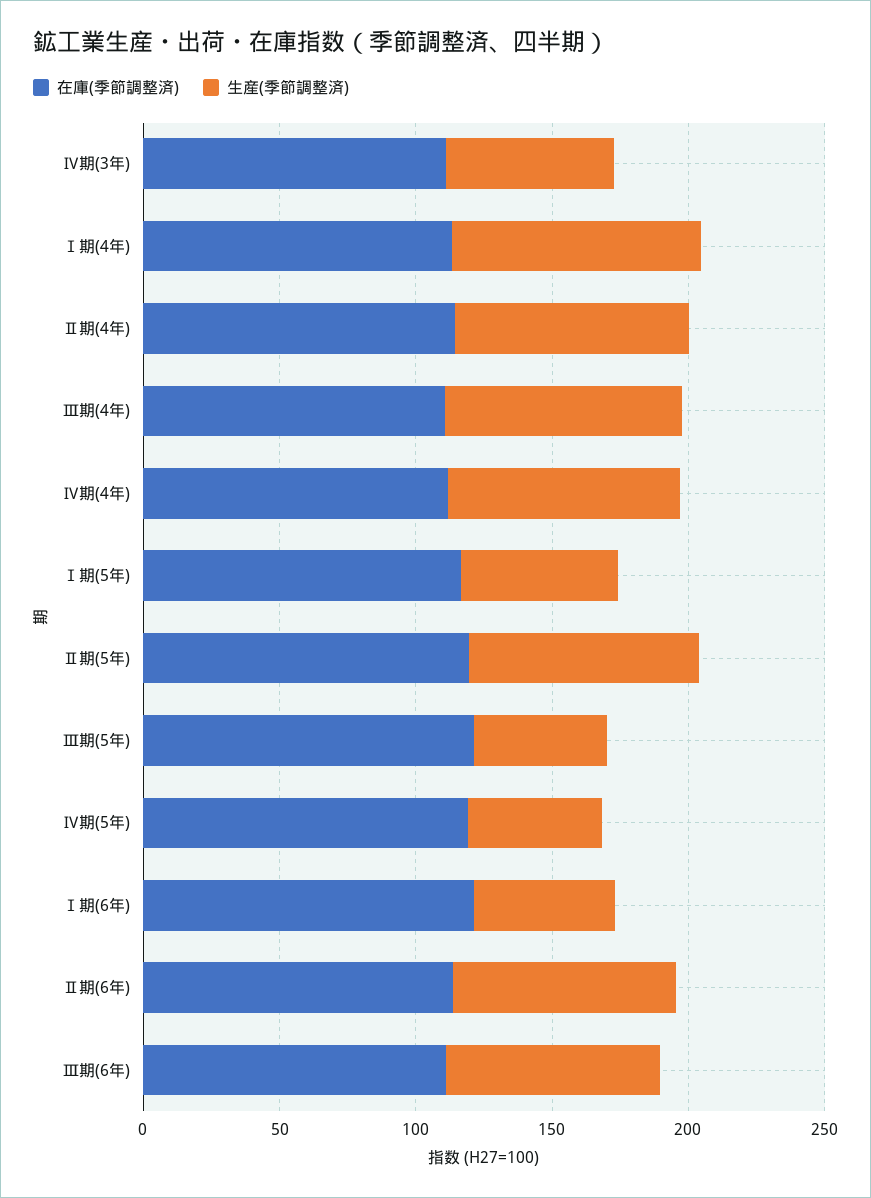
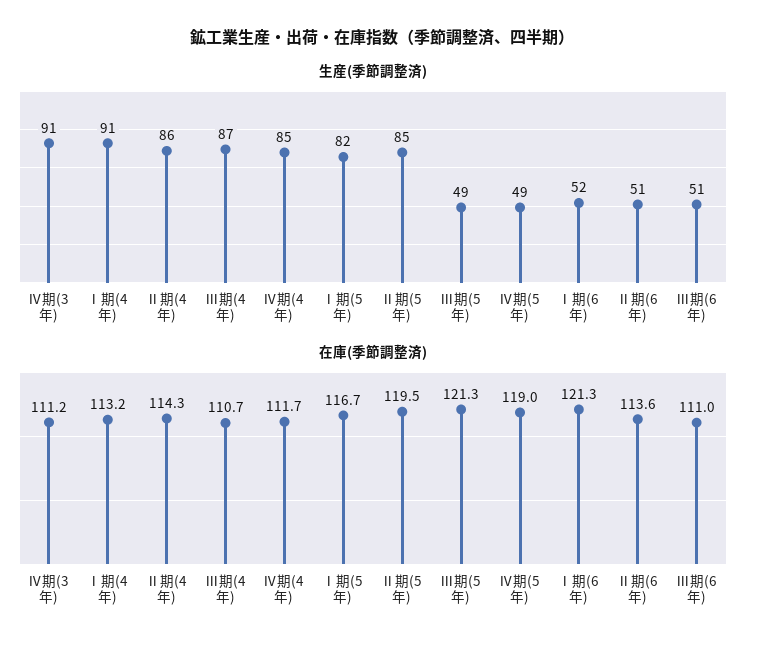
生産(季節調整済), Ⅳ期(3年): 60 -> 91
生産(季節調整済), Ⅰ期(5年): 60 -> 82
生産(季節調整済), Ⅱ期(6年): 80 -> 51
生産(季節調整済), Ⅲ期(6年): 80 -> 51

